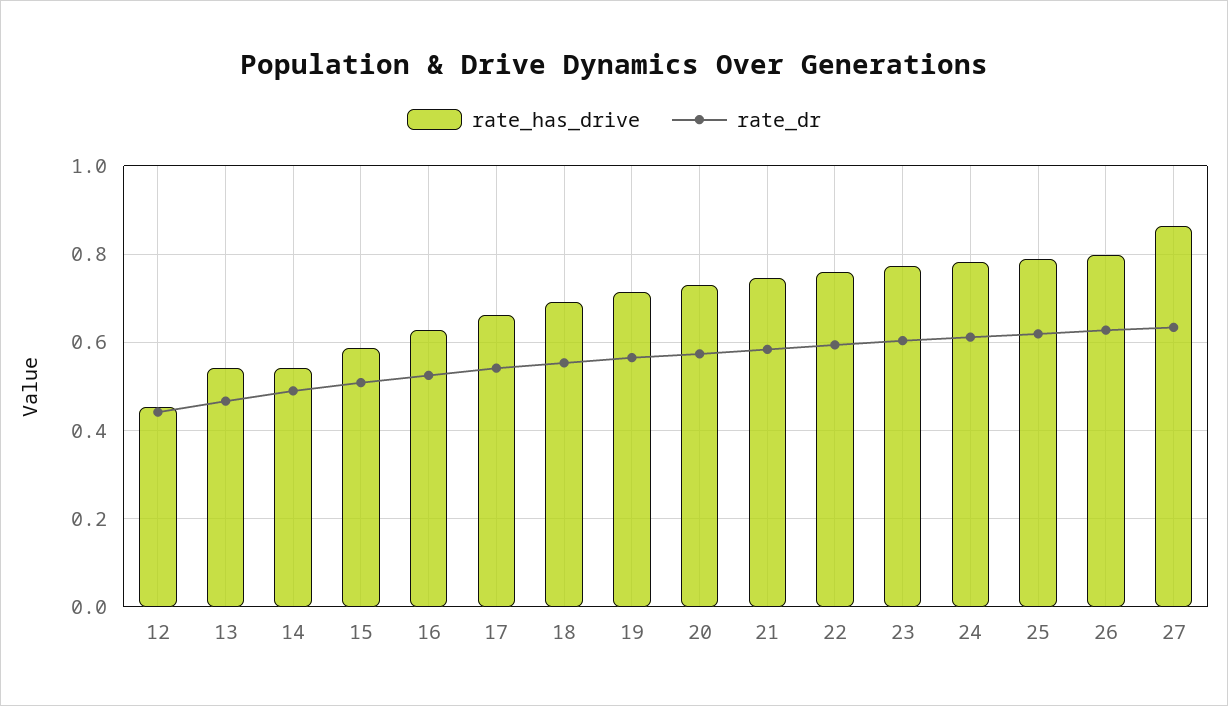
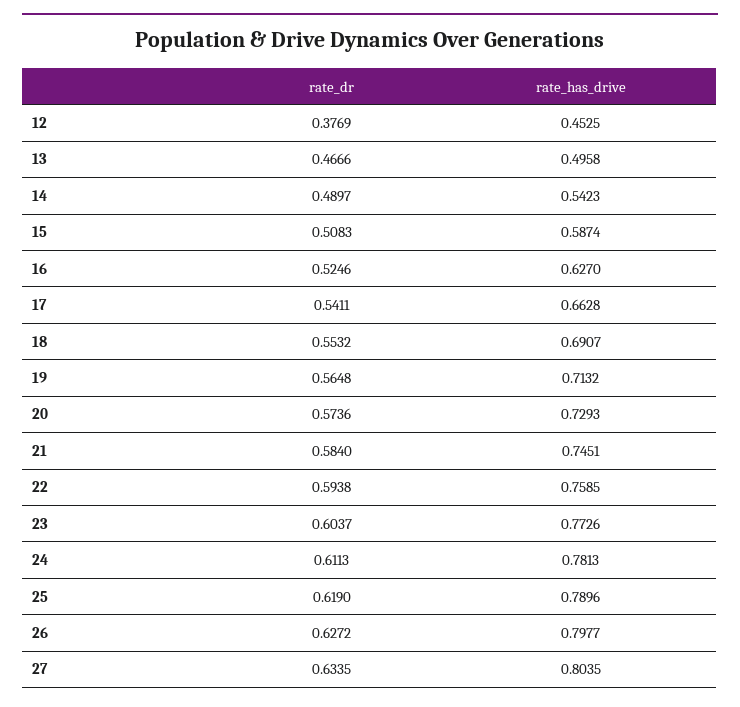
rate_dr, 12: 0.44 -> 0.3769
rate_has_drive, 13: 0.54 -> 0.4958
rate_has_drive, 27: 0.86 -> 0.8035

